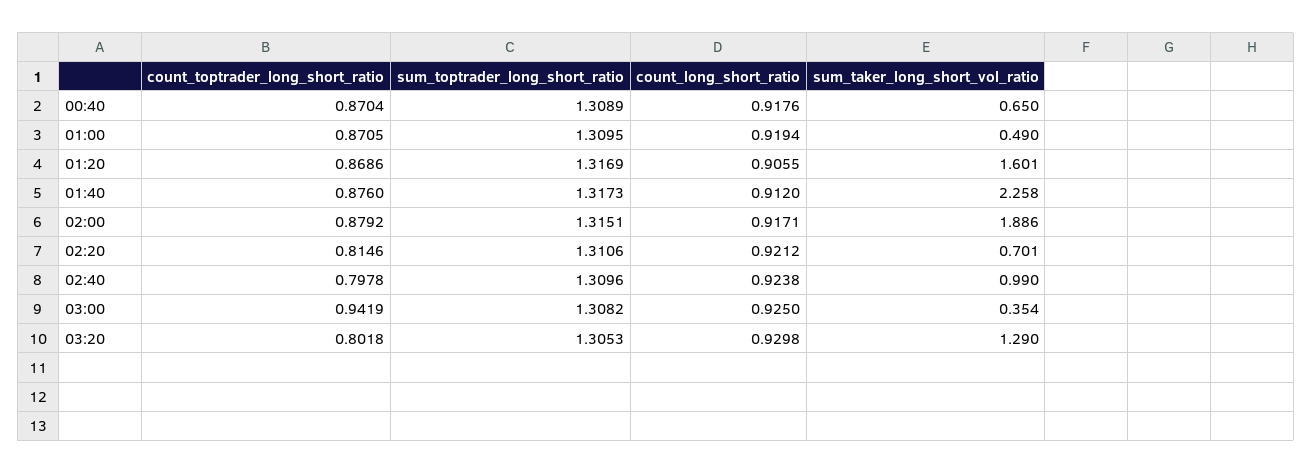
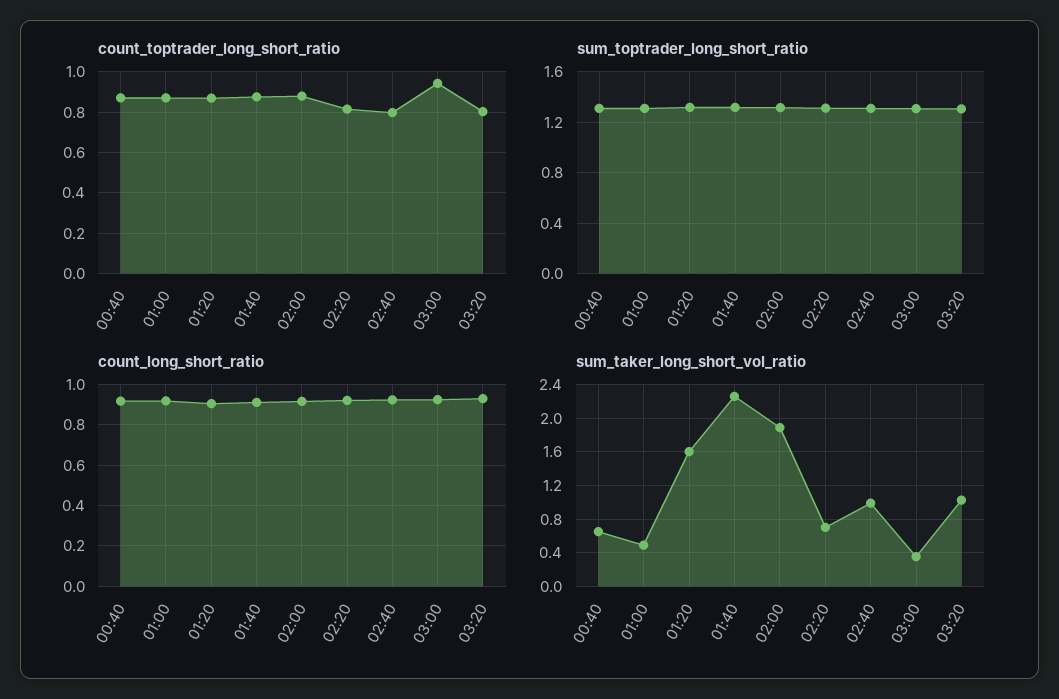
sum_taker_long_short_vol_ratio, 03:20: 1.29 -> 1

